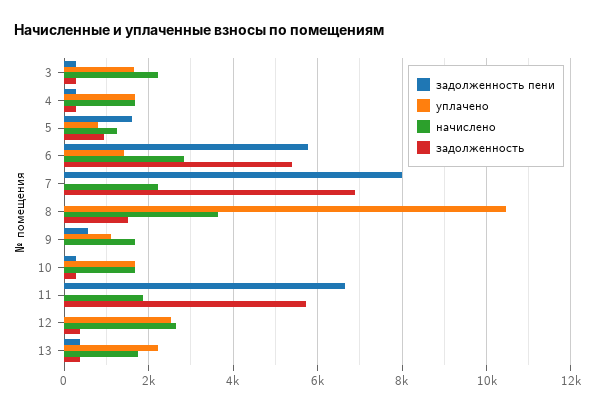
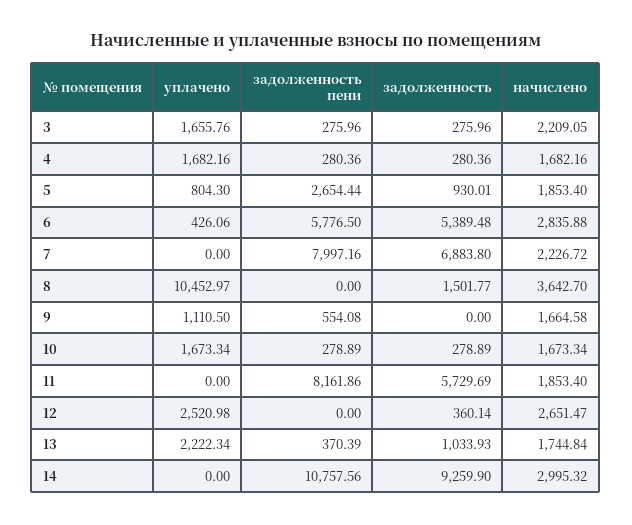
задолженность пени, 5: 1600 -> 2654.44
начислено, 5: 1200 -> 1853.4
уплачено, 6: 1400 -> 426.06
задолженность пени, 11: 6600 -> 8161.86
задолженность, 13: 400 -> 1033.93
уплачено, 14: none -> 0
задолженность пени, 14: none -> 10757.56
задолженность, 14: none -> 9259.9
начислено, 14: none -> 2995.32

